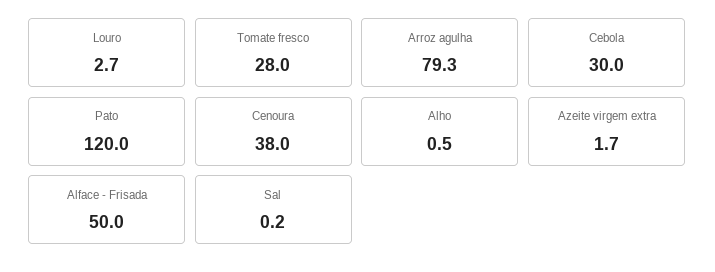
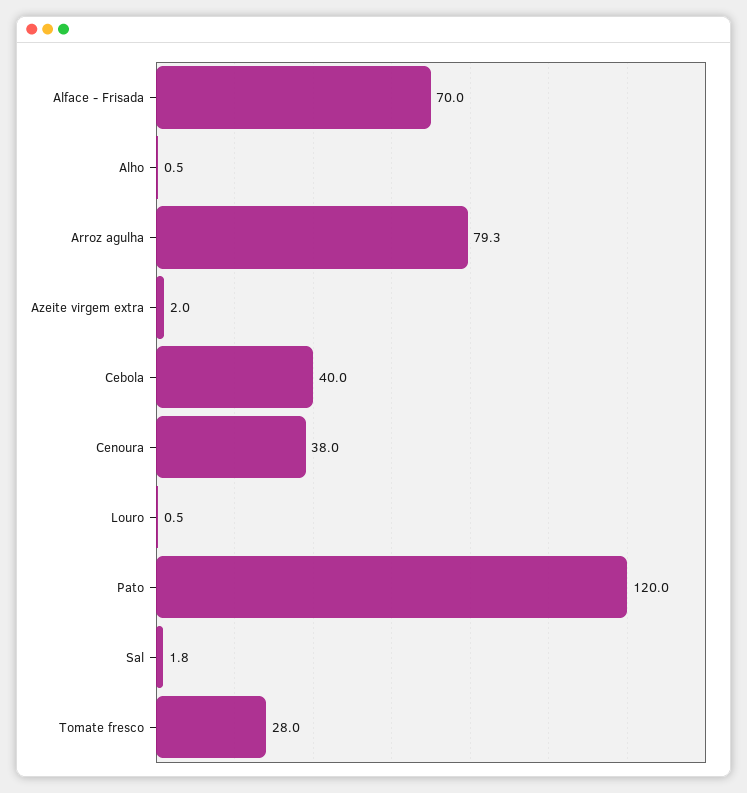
Louro: 2.7 -> 0.5
Cebola: 30 -> 40
Azeite virgem extra: 1.7 -> 2
Alface - Frisada: 50 -> 70
Sal: 0.2 -> 1.8

